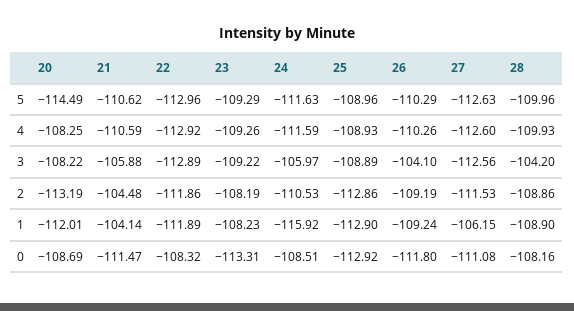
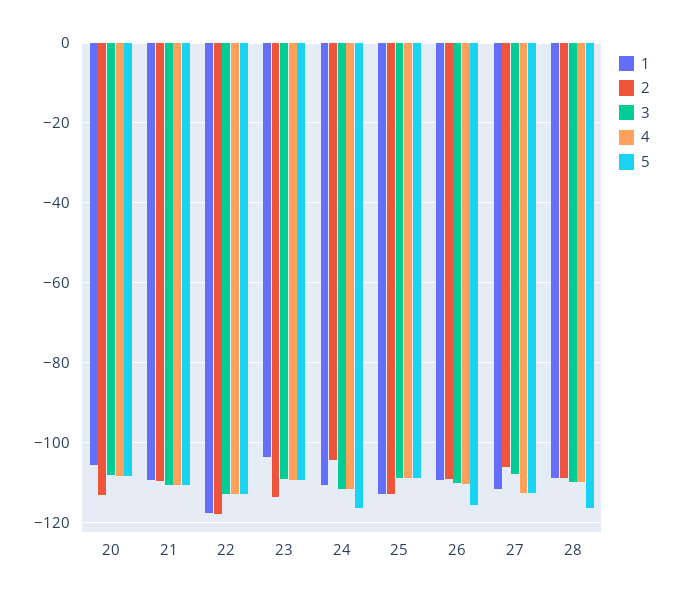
5, 20: -114.49 -> -108
5, 24: -111.63 -> -116
5, 26: -110.29 -> -116
5, 28: -109.96 -> -116
3, 21: -105.88 -> -110
3, 24: -105.97 -> -112
3, 26: -104.1 -> -110
3, 27: -112.56 -> -108
3, 28: -104.2 -> -110
2, 21: -104.48 -> -110
2, 22: -111.86 -> -118
2, 23: -108.19 -> -114
2, 24: -110.53 -> -104
2, 27: -111.53 -> -106
1, 20: -112.01 -> -106
1, 21: -104.14 -> -110
1, 22: -111.89 -> -118
1, 23: -108.23 -> -104
1, 24: -115.92 -> -110
1, 27: -106.15 -> -112
0, 20: -108.69 -> none
0, 21: -111.47 -> none
0, 22: -108.32 -> none
0, 23: -113.31 -> none
0, 24: -108.51 -> none
0, 25: -112.92 -> none
0, 26: -111.8 -> none
0, 27: -111.08 -> none
0, 28: -108.16 -> none

